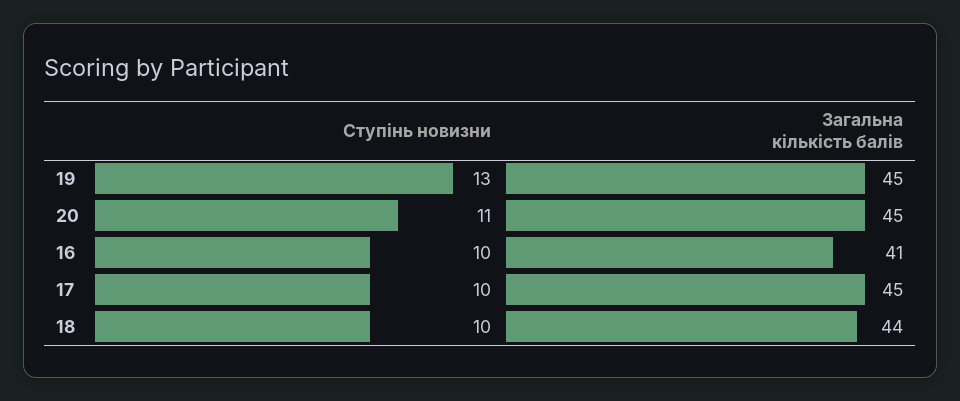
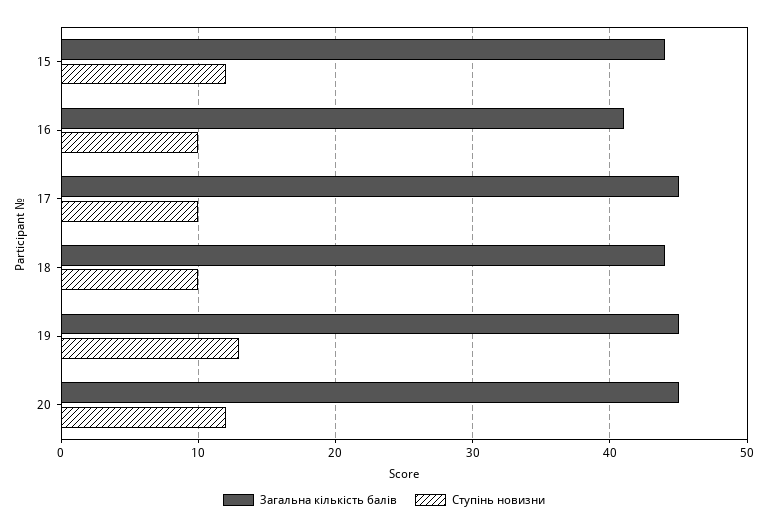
Ступінь новизни, 20: 11 -> 12
Загальна кількість балів, 15: none -> 44
Ступінь новизни, 15: none -> 12

